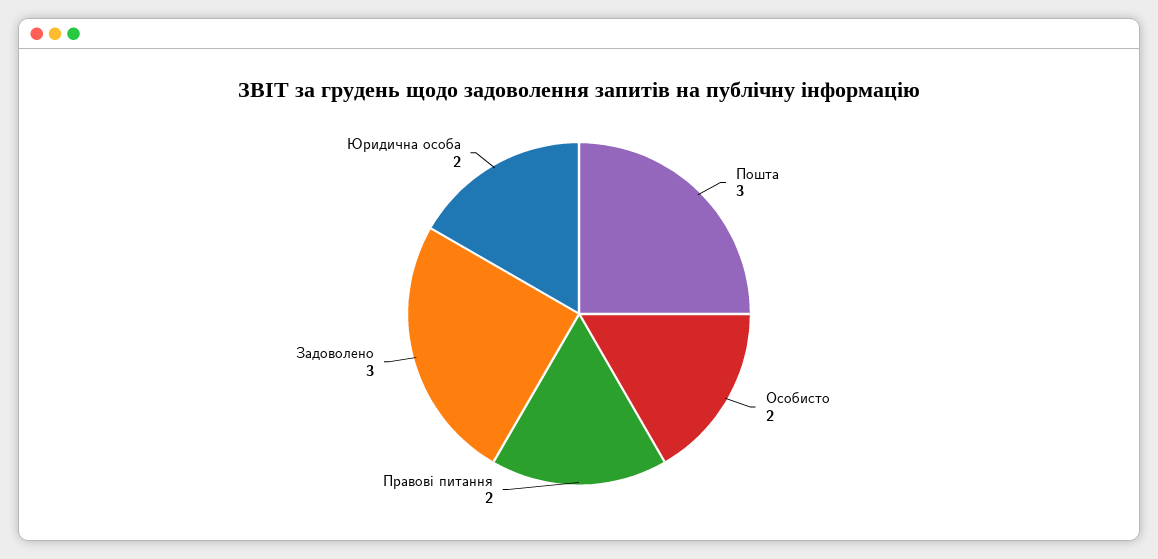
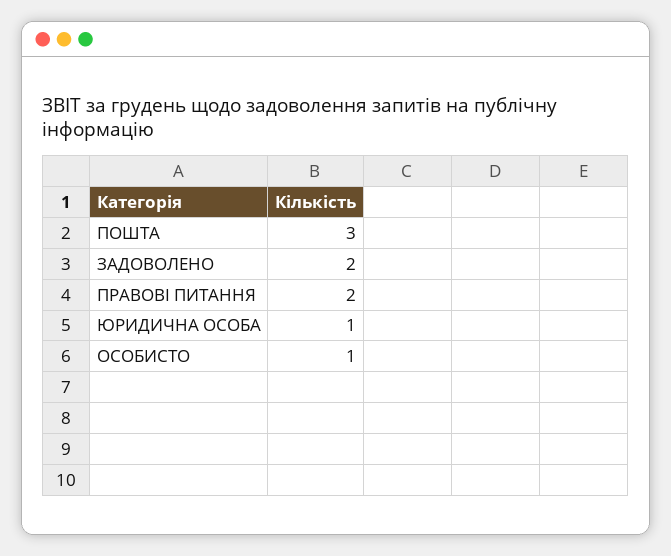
Особисто: 2 -> 1
Задоволено: 3 -> 2
Юридична особа: 2 -> 1

